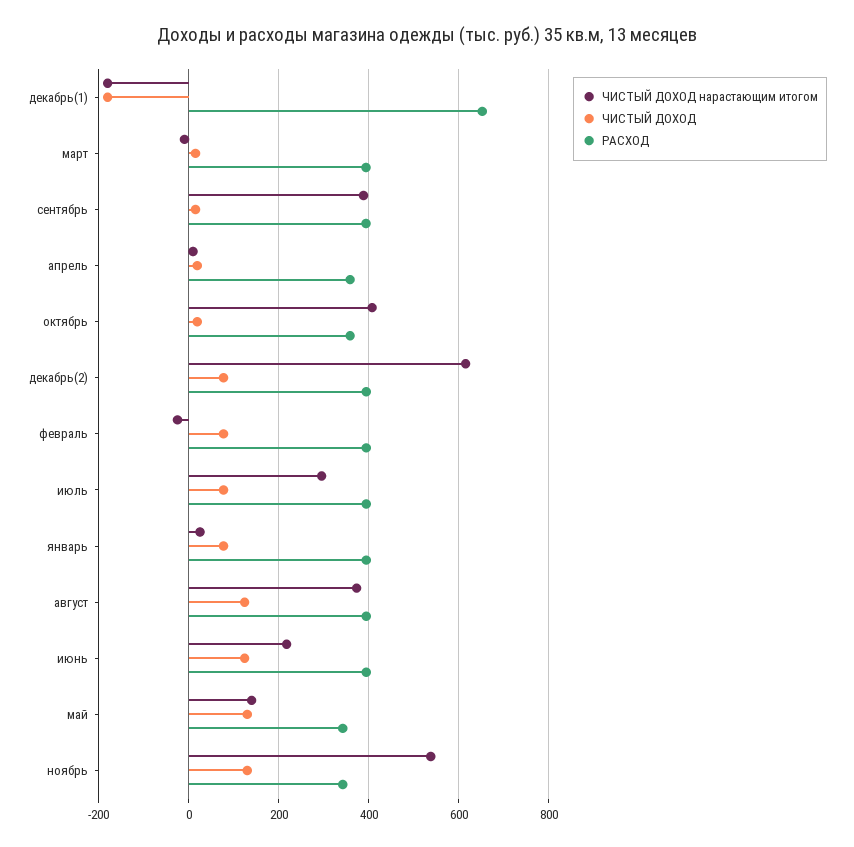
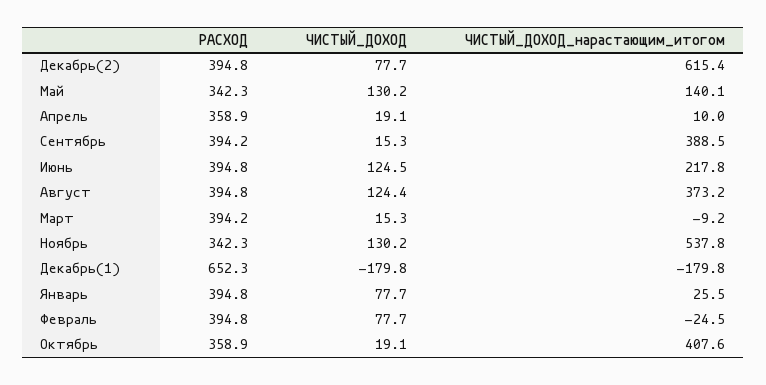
ЧИСТЫЙ ДОХОД нарастающим итогом, июль: 300 -> none
ЧИСТЫЙ ДОХОД, июль: 80 -> none
РАСХОД, июль: 400 -> none

